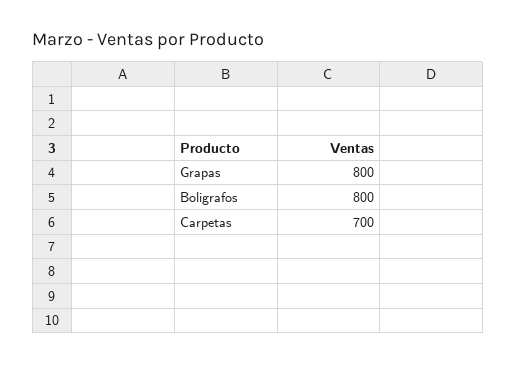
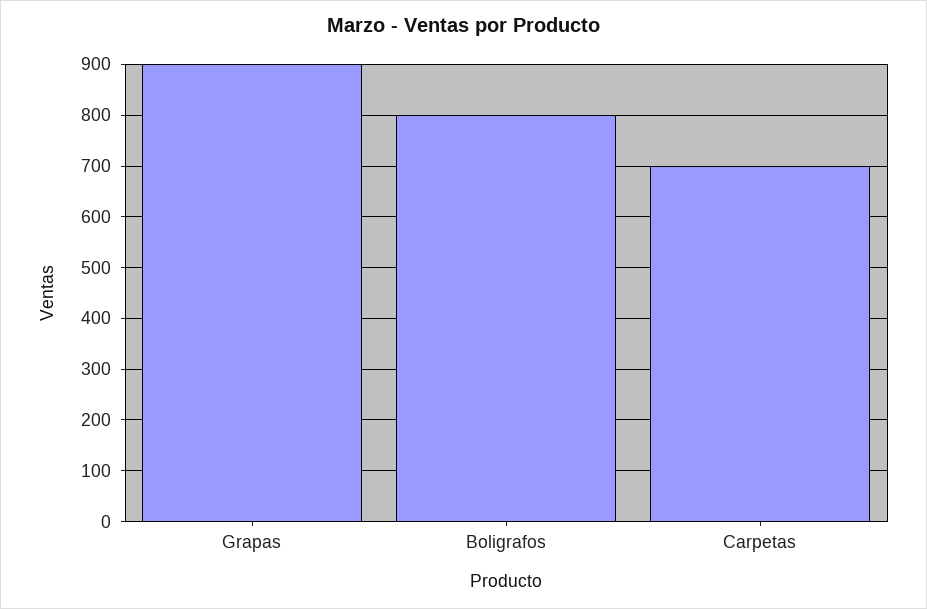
Grapas: 800 -> 900

